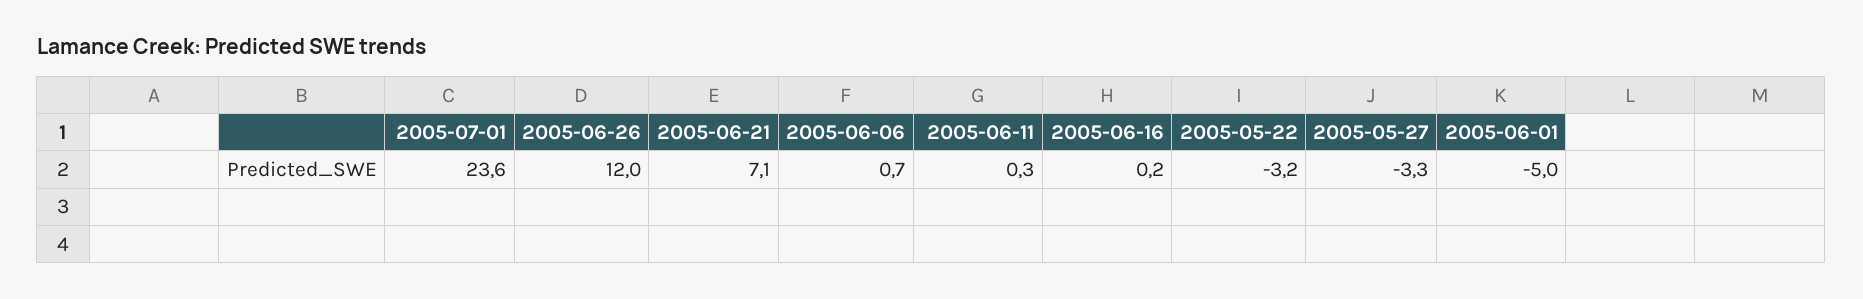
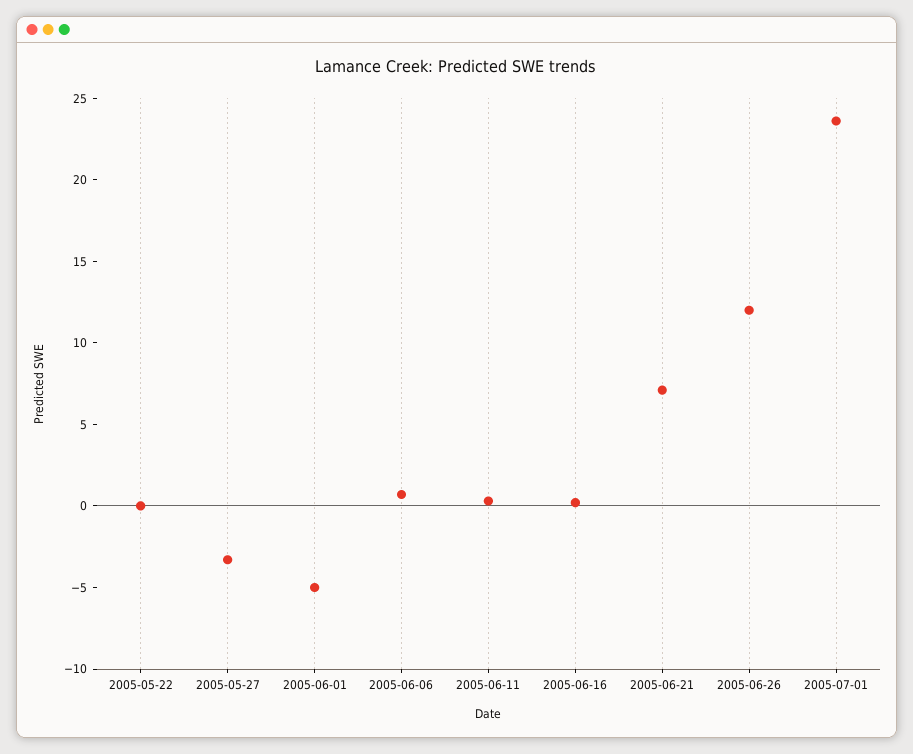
2005-05-22: -3.2 -> 0

